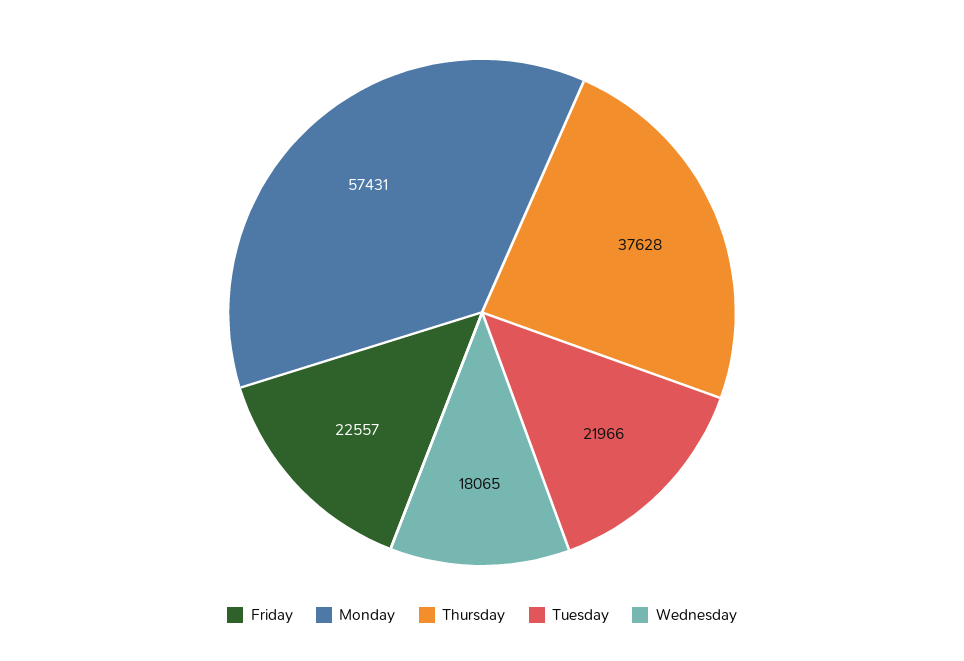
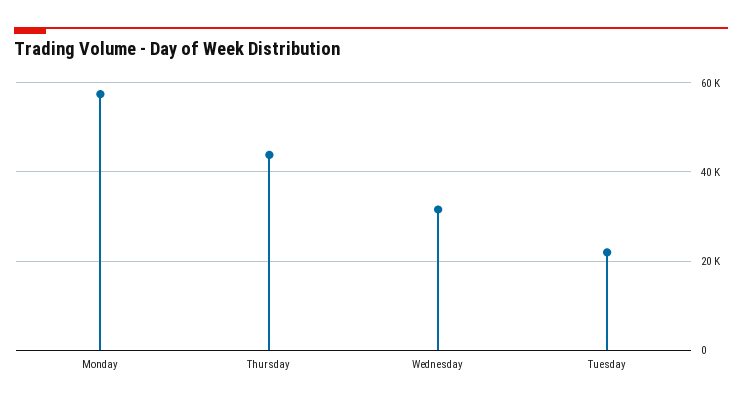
Friday: 22557 -> none
Thursday: 37628 -> 44000
Wednesday: 18065 -> 32000

